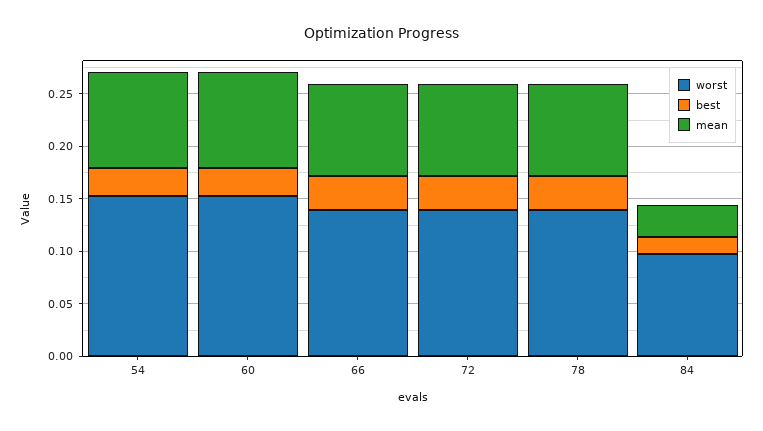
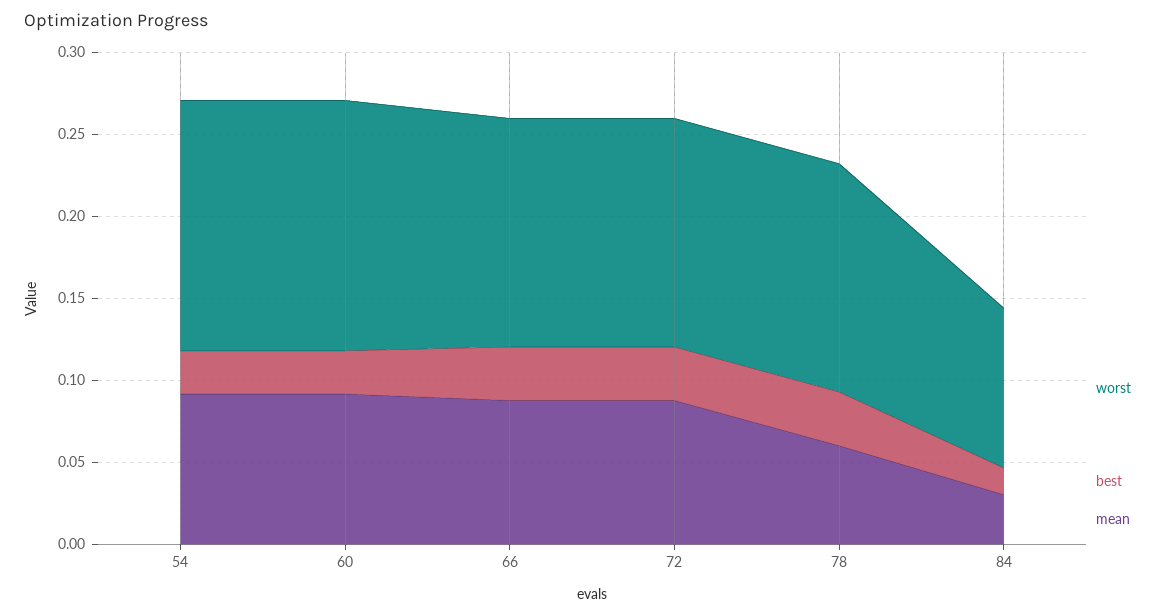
mean, 78: 0.09 -> 0.06

